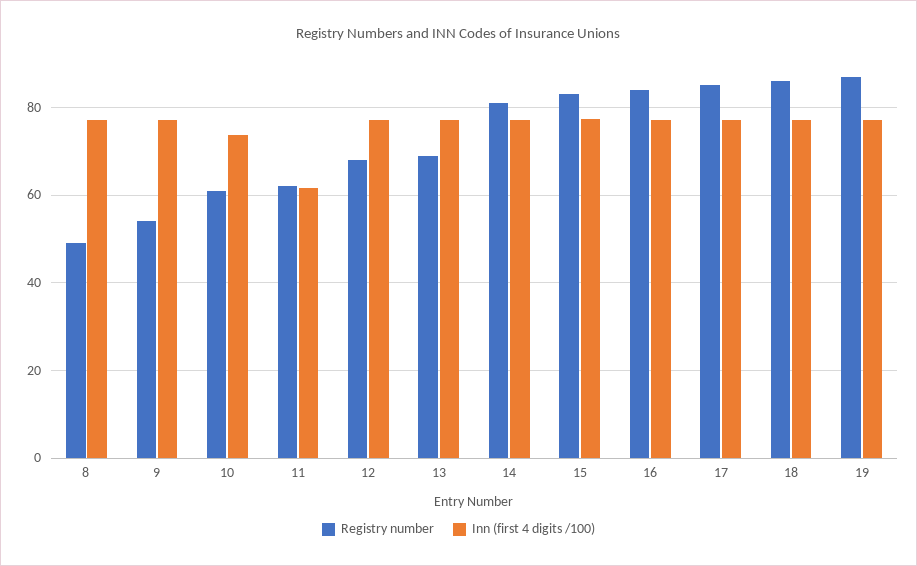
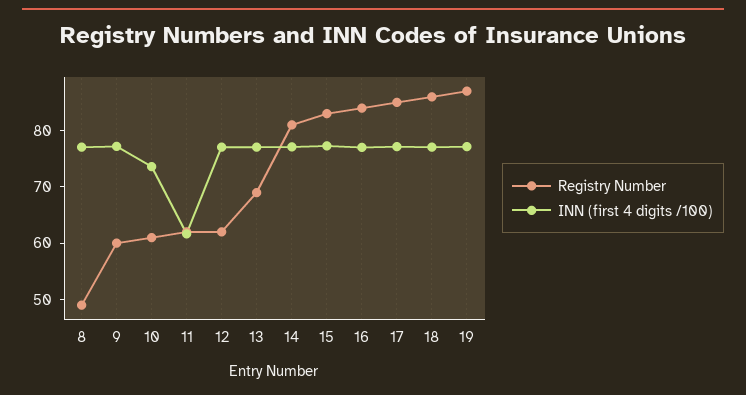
Registry number, 9: 54 -> 60
Registry number, 12: 68 -> 62

